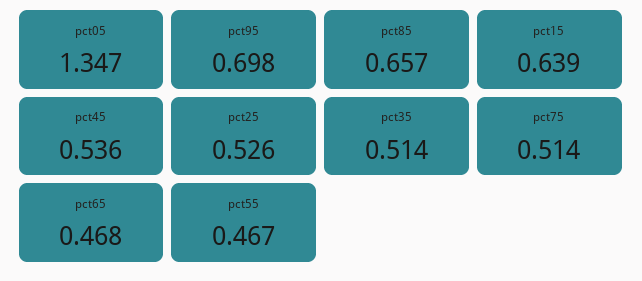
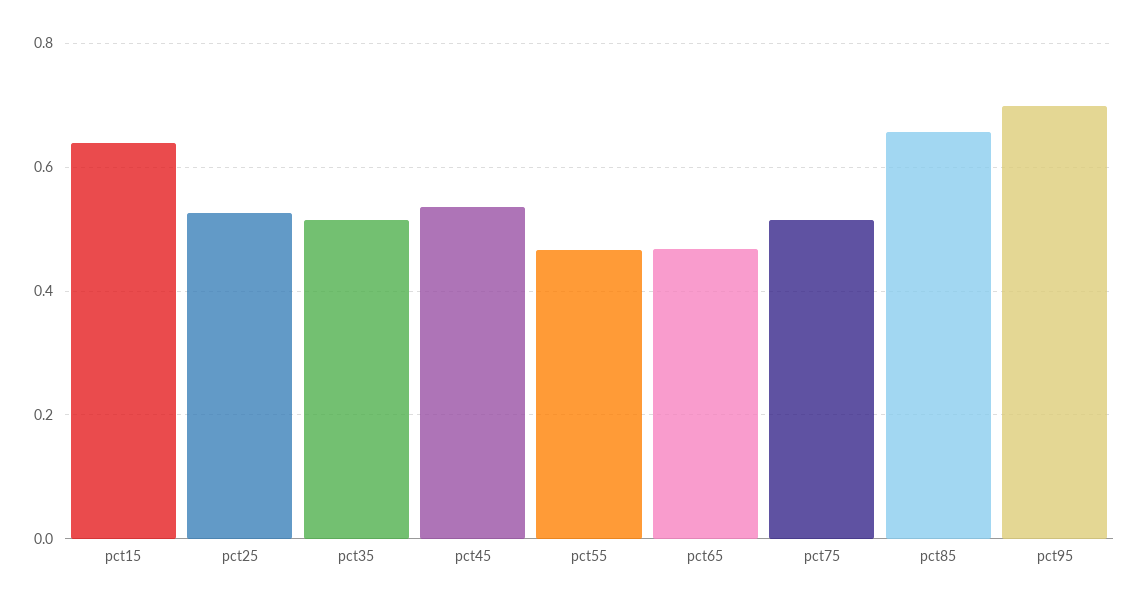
pct05: 1.347 -> none

